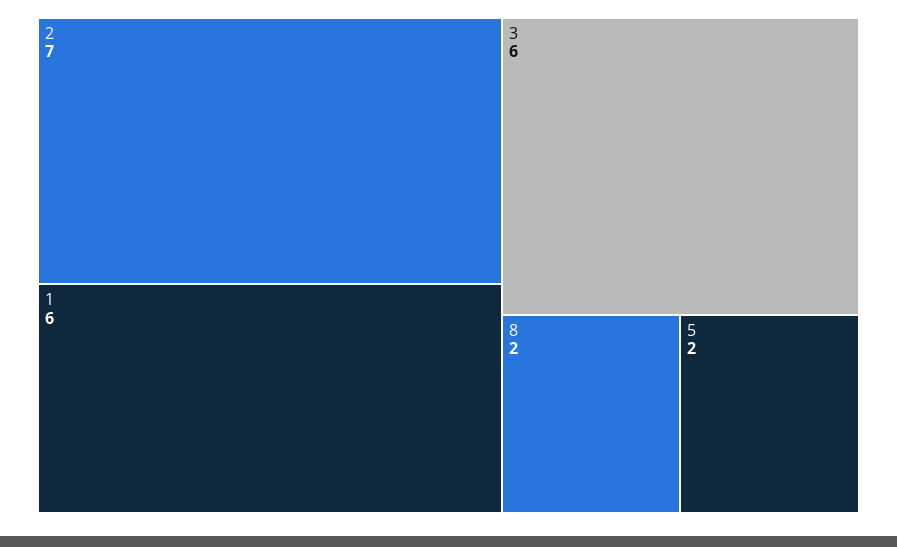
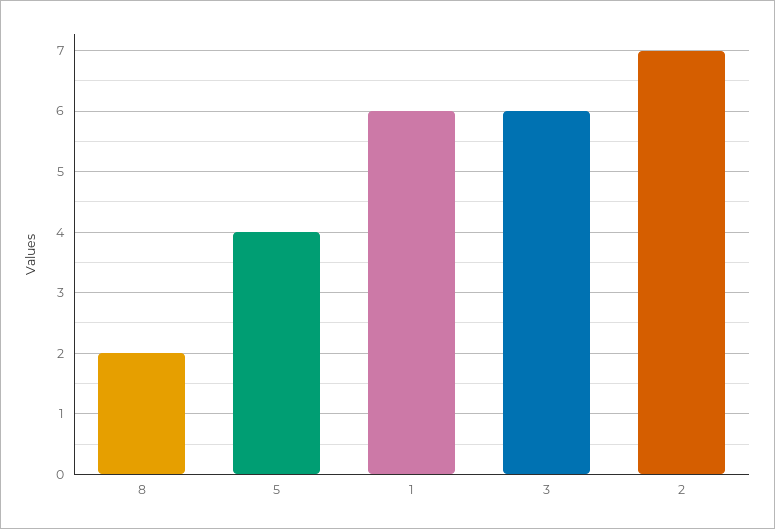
5: 2 -> 4

